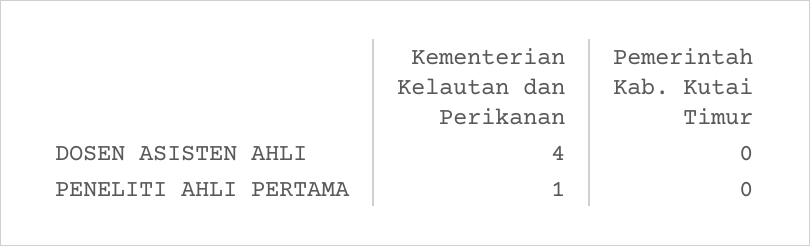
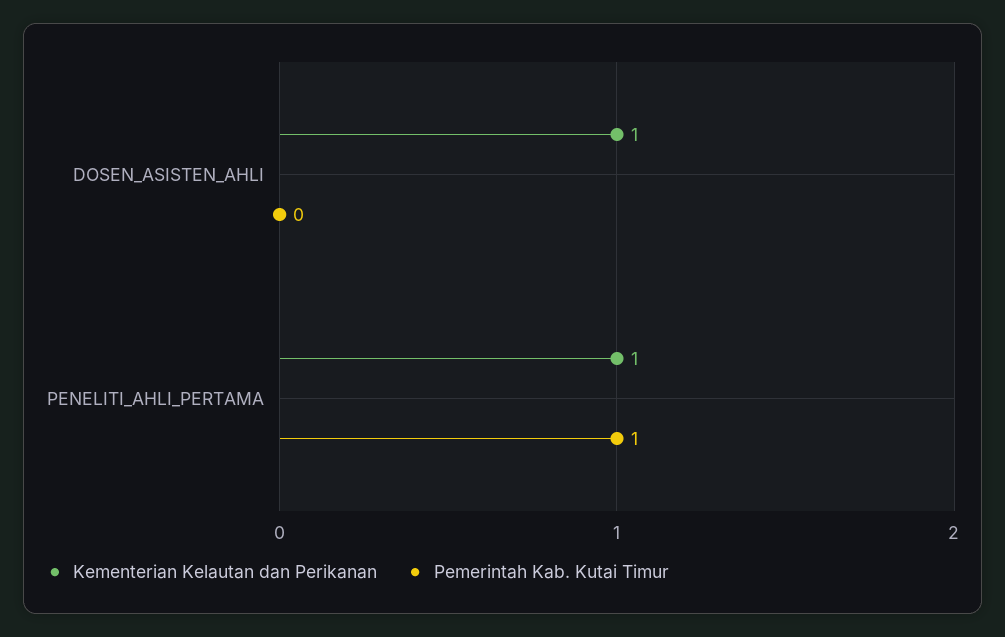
Kementerian Kelautan dan Perikanan, DOSEN ASISTEN AHLI: 4 -> 1
Pemerintah Kab. Kutai Timur, PENELITI AHLI PERTAMA: 0 -> 1

